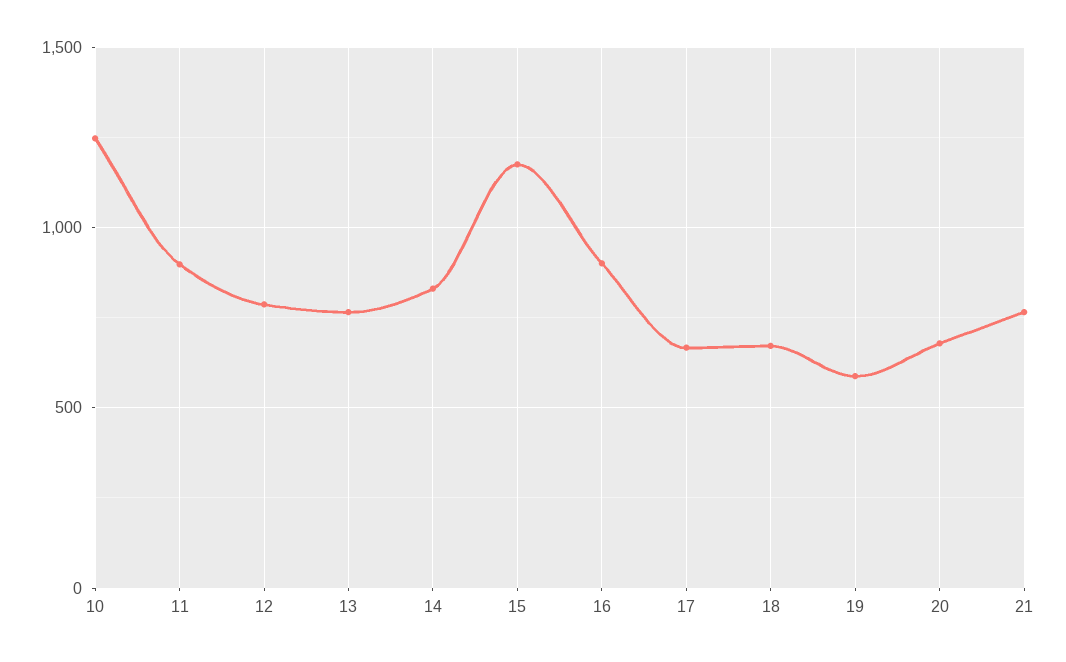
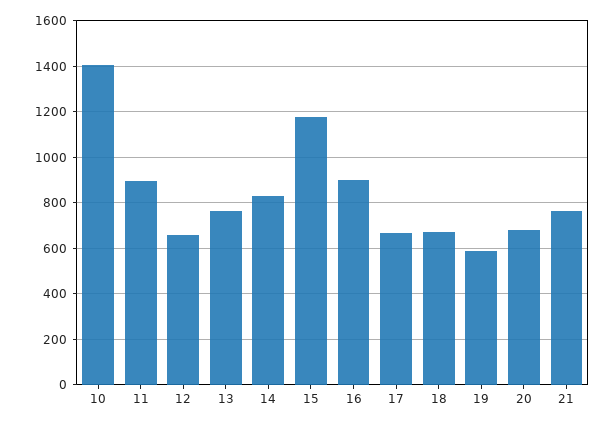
10: 1250 -> 1400
12: 800 -> 650

